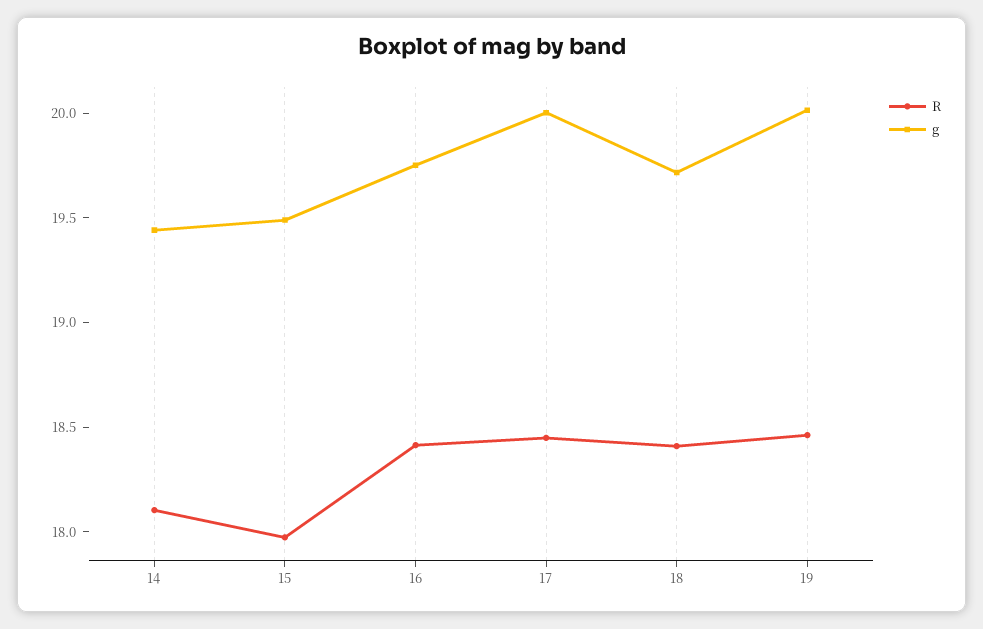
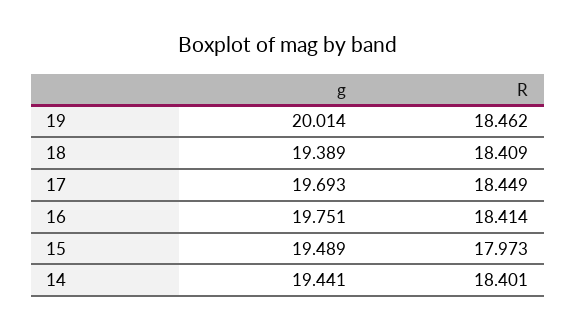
R, 14: 18.1 -> 18.401
g, 17: 20 -> 19.693
g, 18: 19.7 -> 19.389

